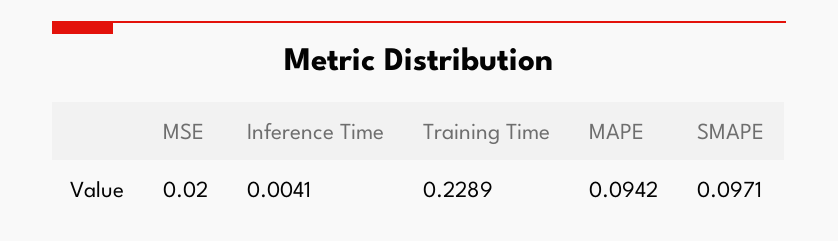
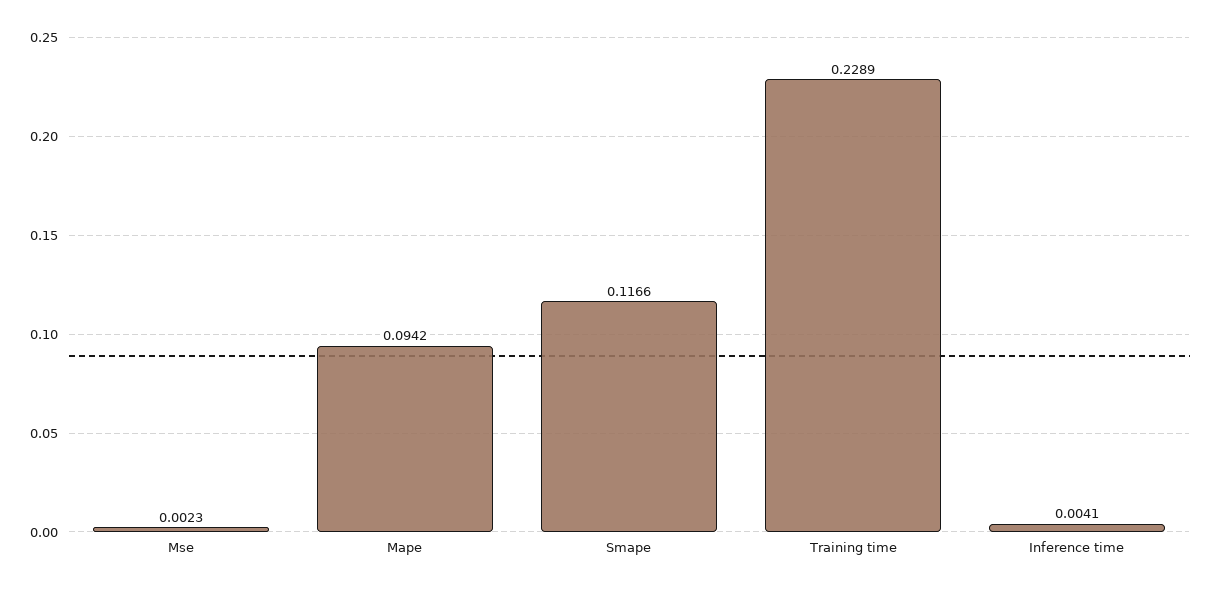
MSE: 0.02 -> 0.0023
SMAPE: 0.0971 -> 0.1166

